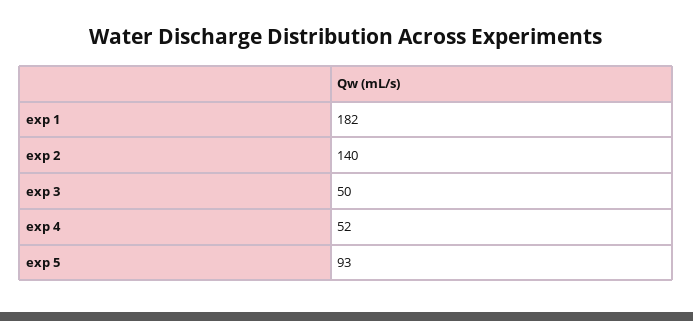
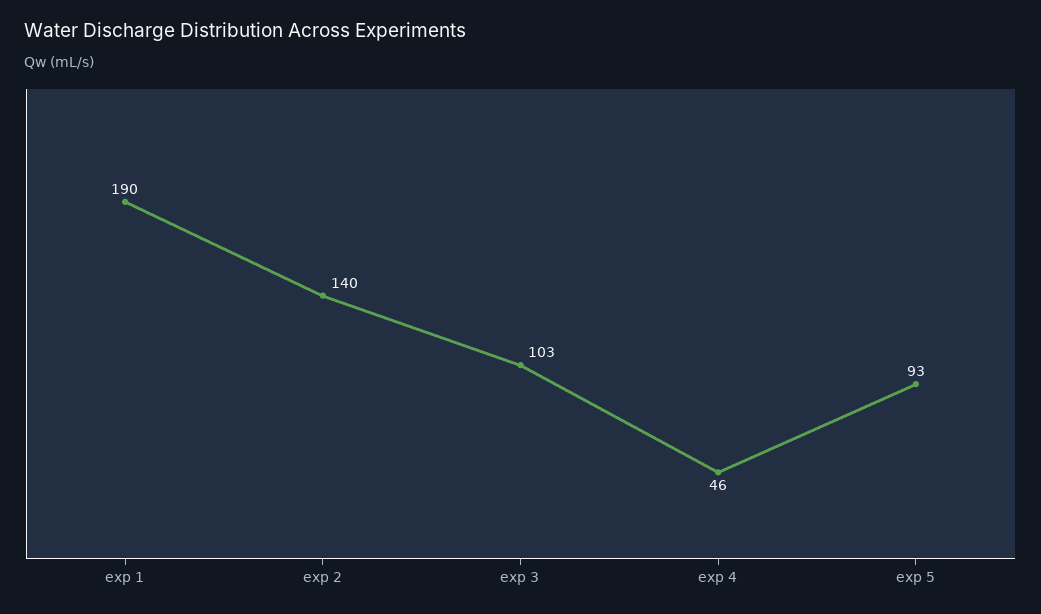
exp 1: 182 -> 190
exp 3: 50 -> 103
exp 4: 52 -> 46

